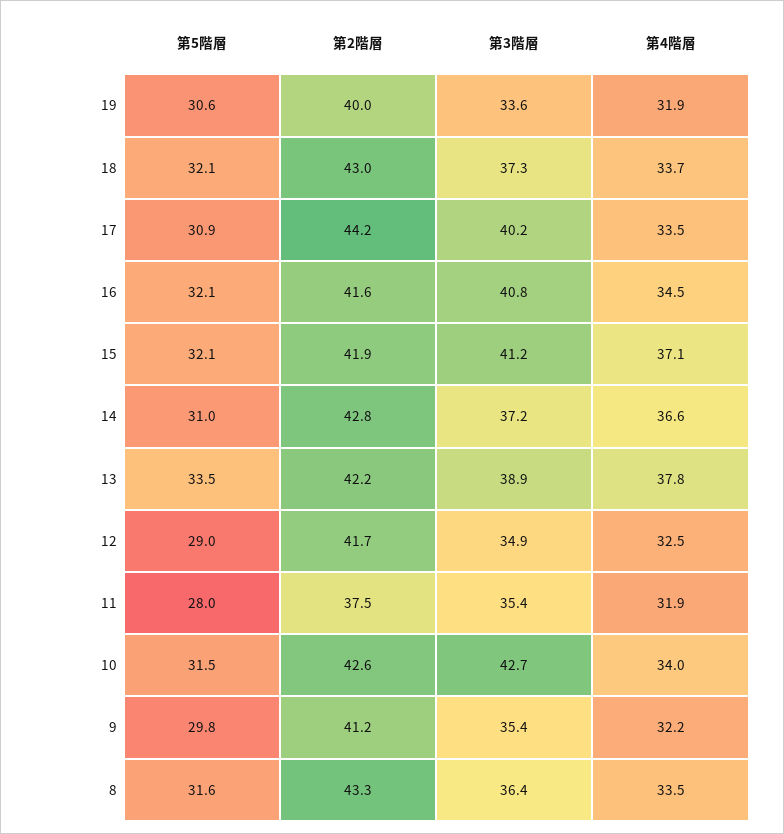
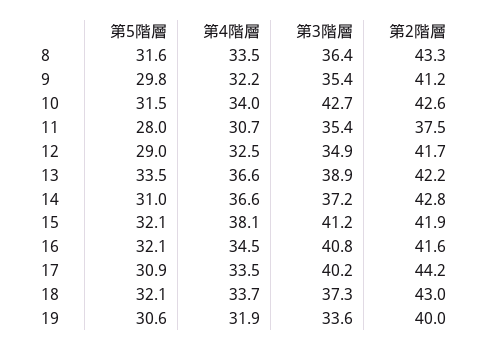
第4階層, 15: 37.1 -> 38.1
第4階層, 13: 37.8 -> 36.6
第4階層, 11: 31.9 -> 30.7

